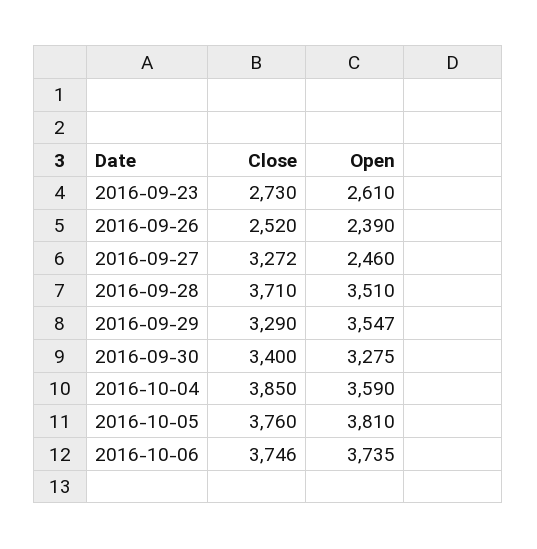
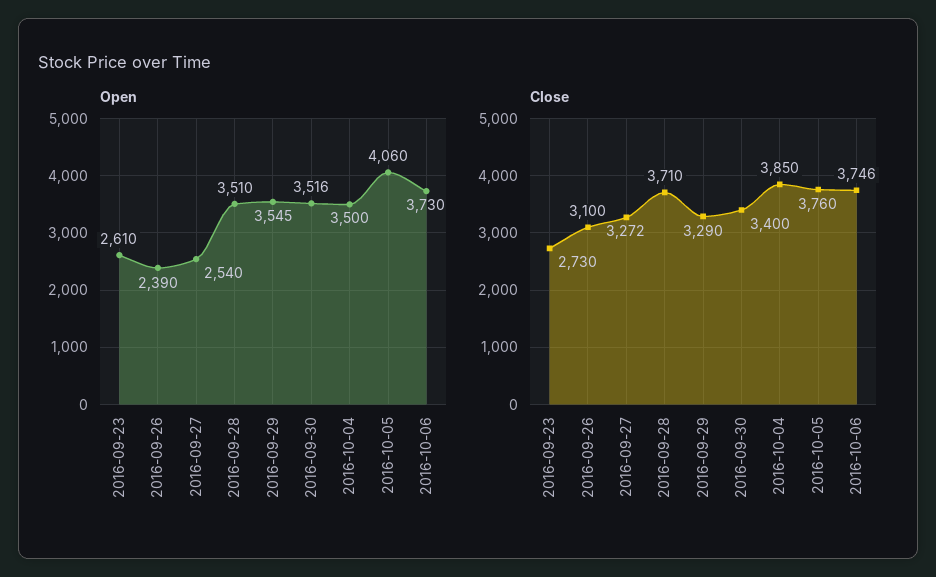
Close, 2016-09-26: 2520 -> 3100
Open, 2016-09-27: 2460 -> 2540
Open, 2016-09-29: 3547 -> 3545
Open, 2016-09-30: 3275 -> 3516
Open, 2016-10-04: 3590 -> 3500
Open, 2016-10-05: 3810 -> 4060
Open, 2016-10-06: 3735 -> 3730

